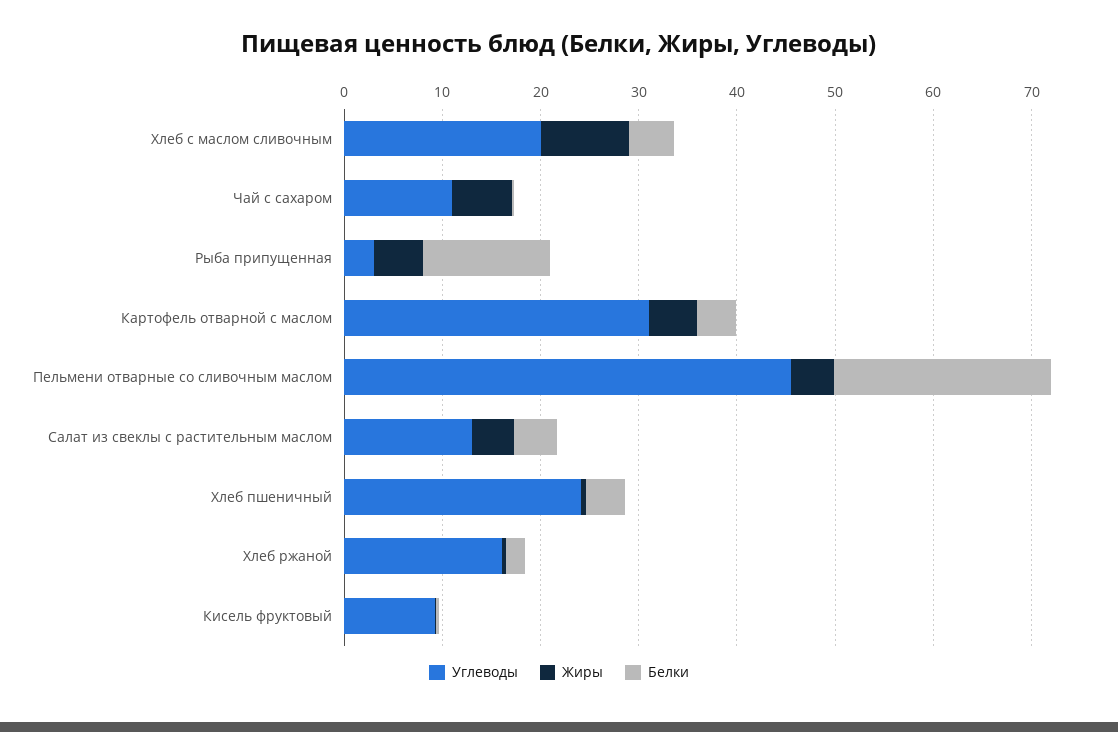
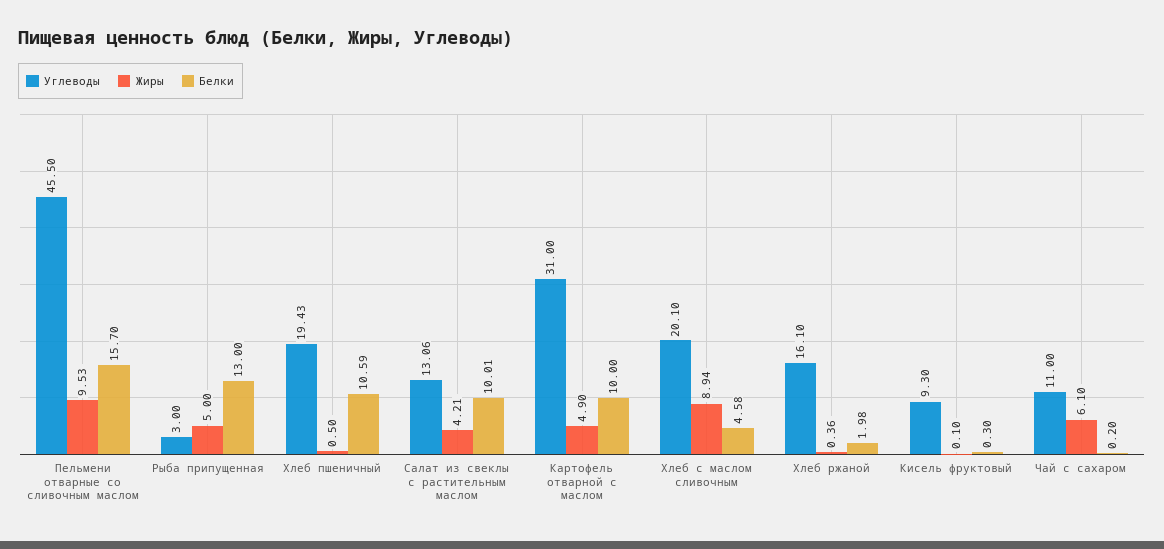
Белки, Картофель отварной с маслом: 4 -> 10
Жиры, Пельмени отварные со сливочным маслом: 4 -> 9.53
Белки, Пельмени отварные со сливочным маслом: 22 -> 15.7
Белки, Салат из свеклы с растительным маслом: 4 -> 10.01
Углеводы, Хлеб пшеничный: 24 -> 19.43
Белки, Хлеб пшеничный: 4 -> 10.59

